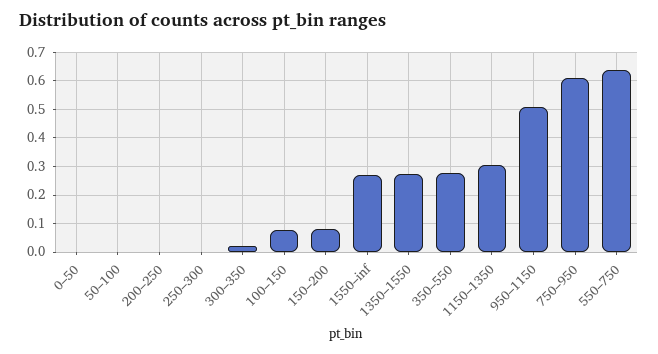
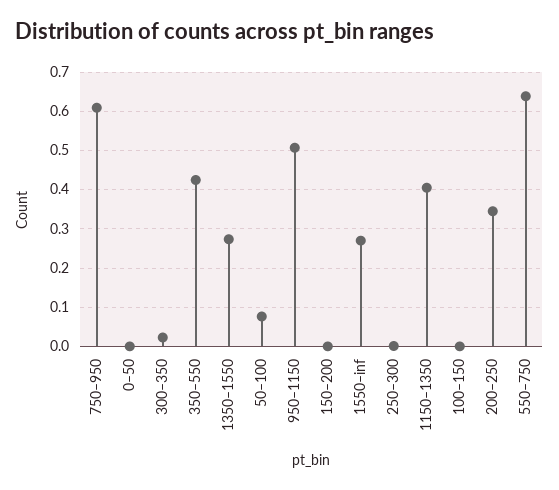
50–100: 0 -> 0.08
200–250: 0 -> 0.34
100–150: 0.075 -> 0
150–200: 0.075 -> 0
350–550: 0.275 -> 0.42
1150–1350: 0.3 -> 0.4

